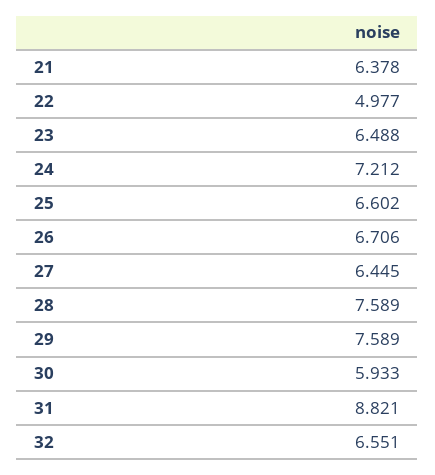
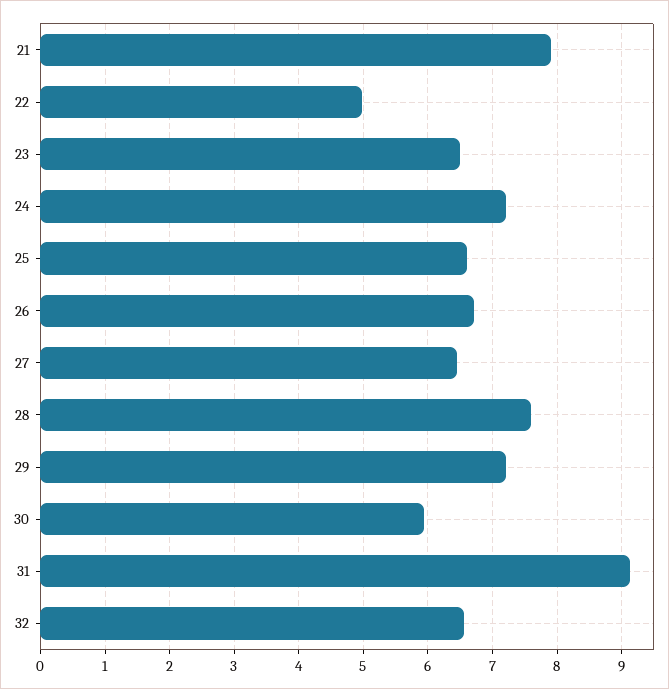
21: 6.378 -> 7.9
29: 7.589 -> 7.2
31: 8.821 -> 9.1

